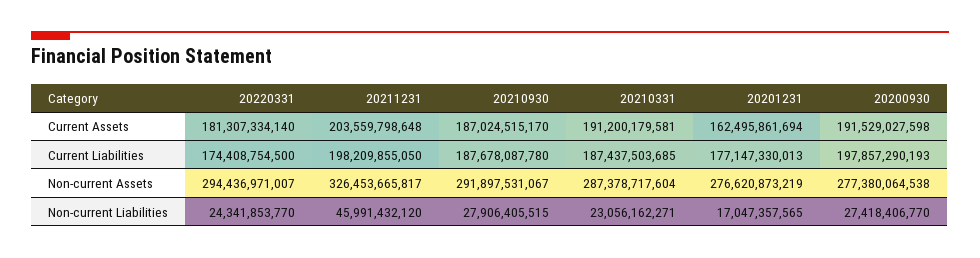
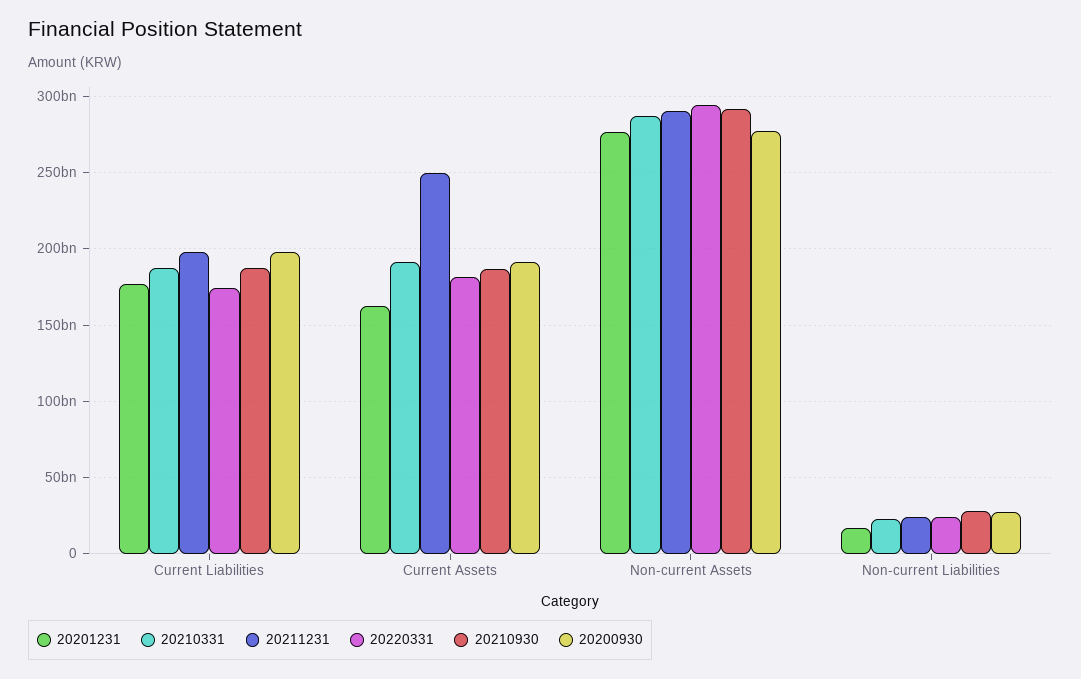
20211231, Current Assets: 203559798648 -> 250000000000
20211231, Non-current Assets: 326453665817 -> 290000000000
20211231, Non-current Liabilities: 45991432120 -> 25000000000

